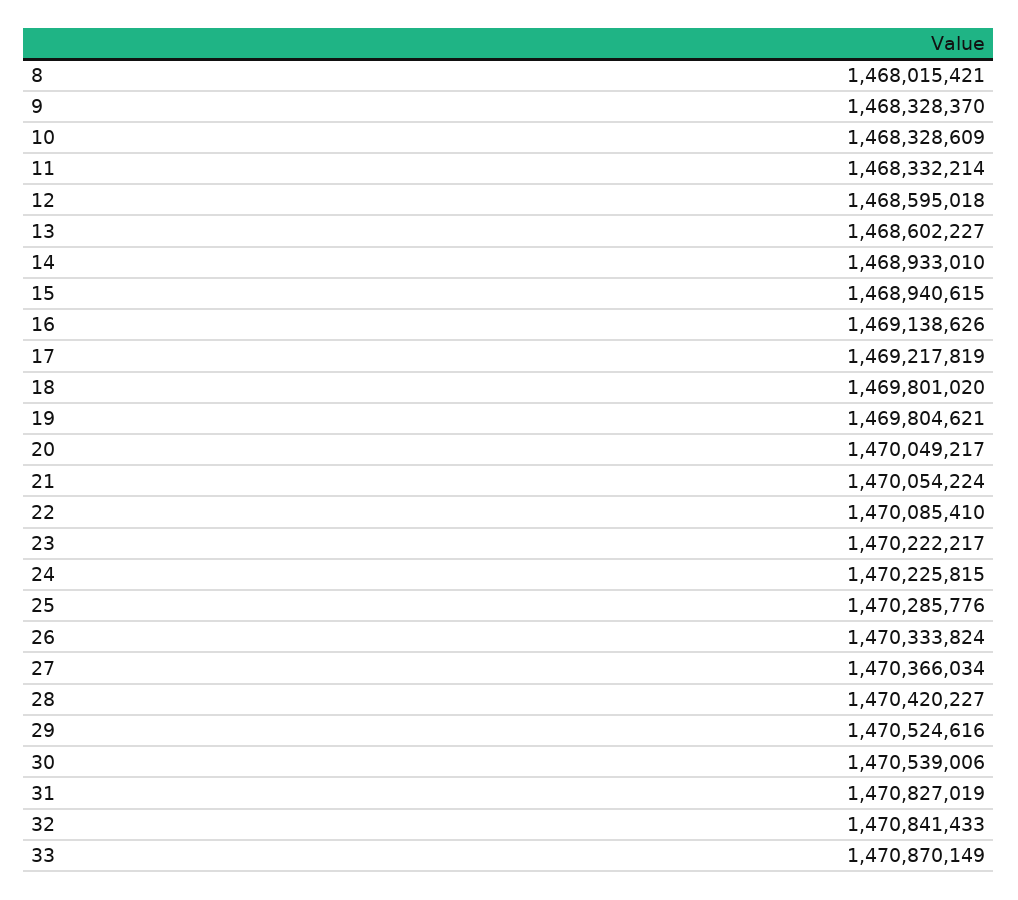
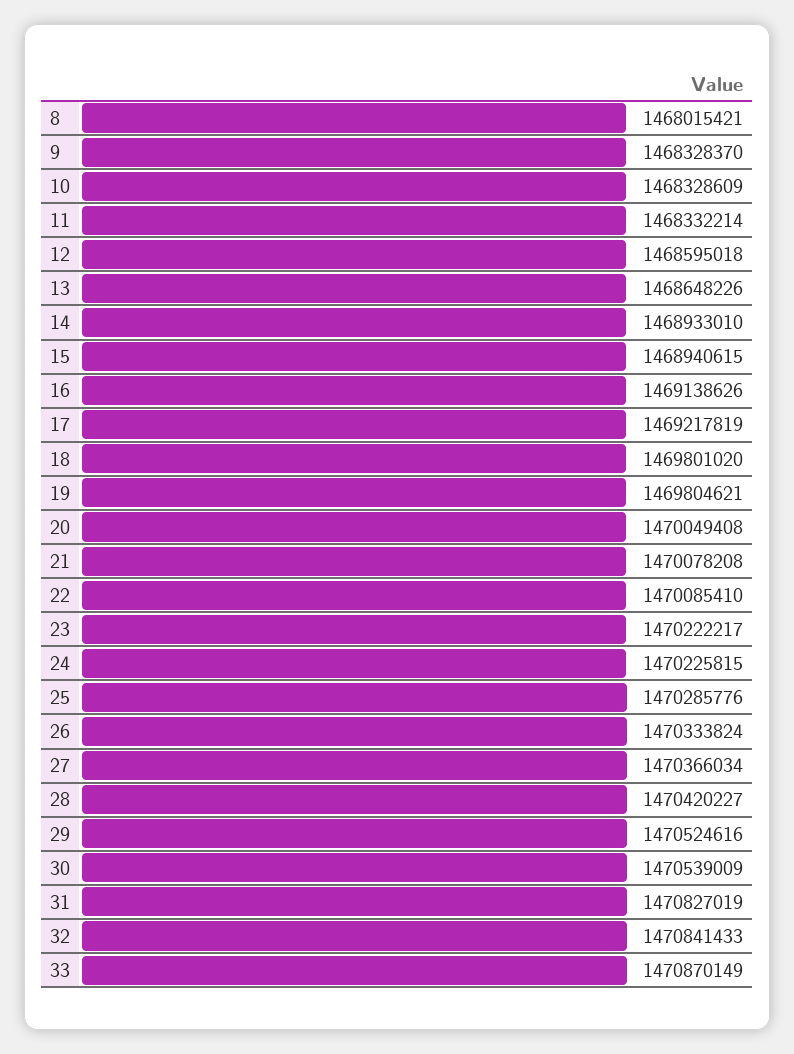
13: 1468602227 -> 1468648226
20: 1470049217 -> 1470049408
21: 1470054224 -> 1470078208
30: 1470539006 -> 1470539009

